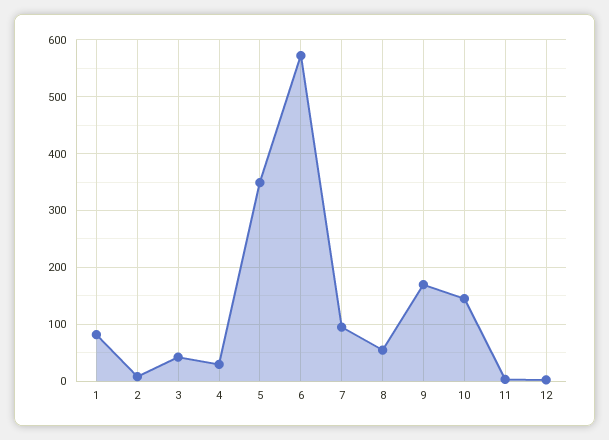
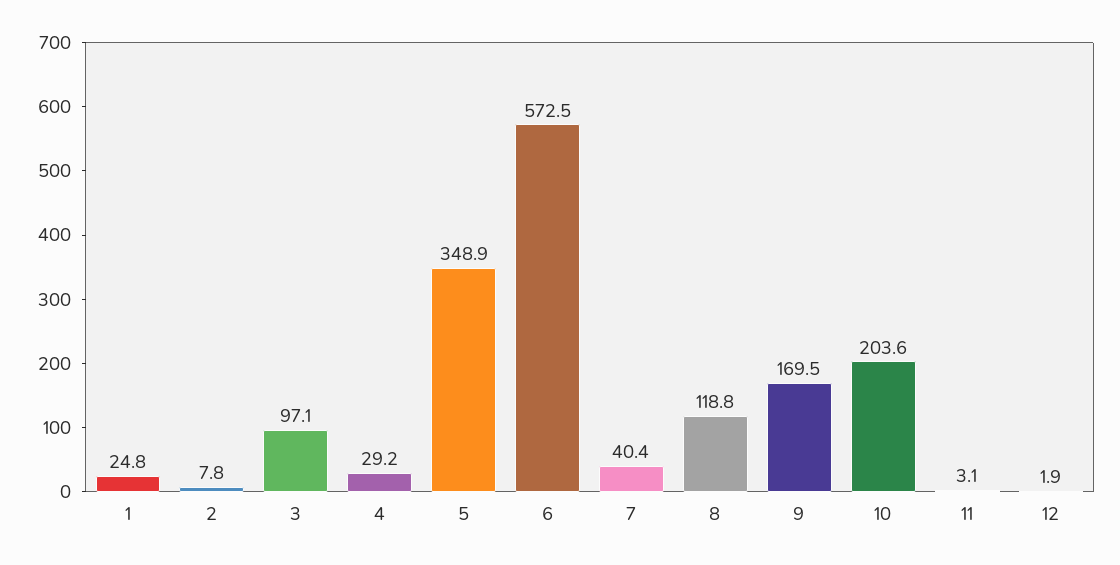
1: 80 -> 24.8
3: 40 -> 97.1
7: 100 -> 40.4
8: 60 -> 118.8
10: 140 -> 203.6

